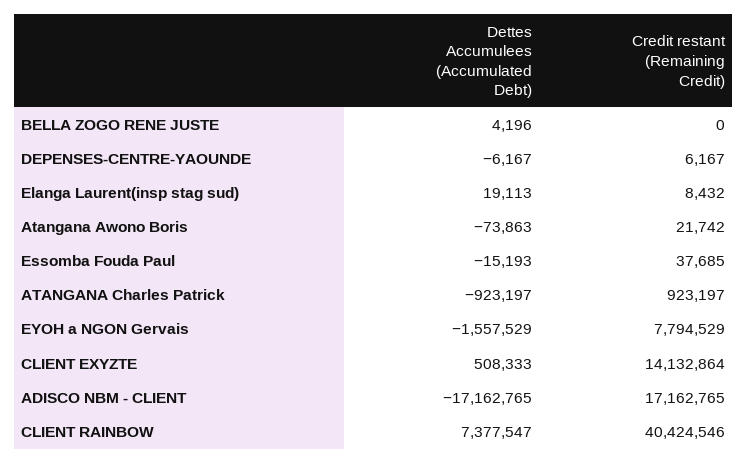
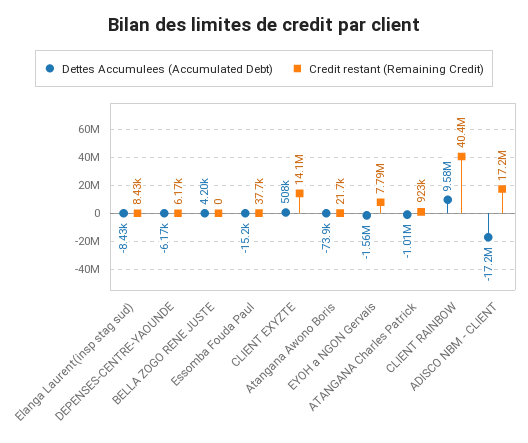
Dettes Accumulees (Accumulated Debt), Elanga Laurent(insp stag sud): 19113 -> -8430
Dettes Accumulees (Accumulated Debt), ATANGANA Charles Patrick: -923197 -> -1010000
Dettes Accumulees (Accumulated Debt), CLIENT RAINBOW: 7377547 -> 9580000

